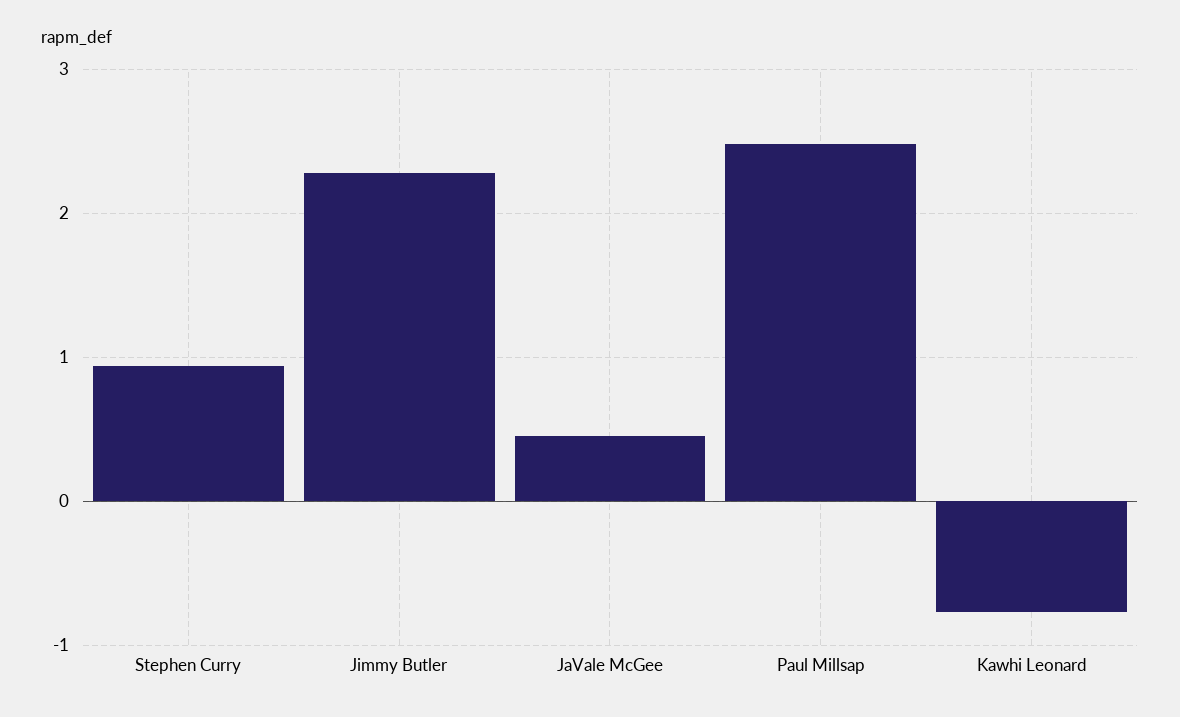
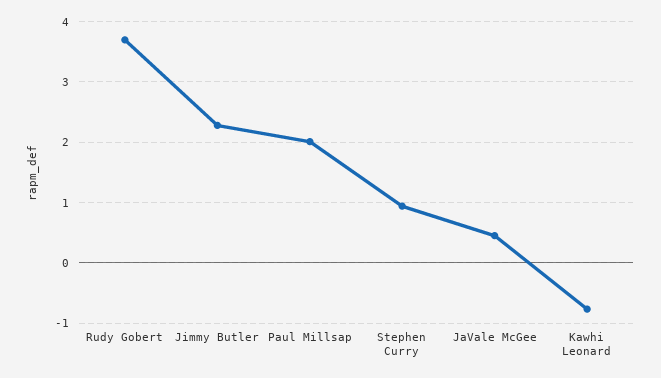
Paul Millsap: 2.5 -> 2
Rudy Gobert: none -> 3.7

